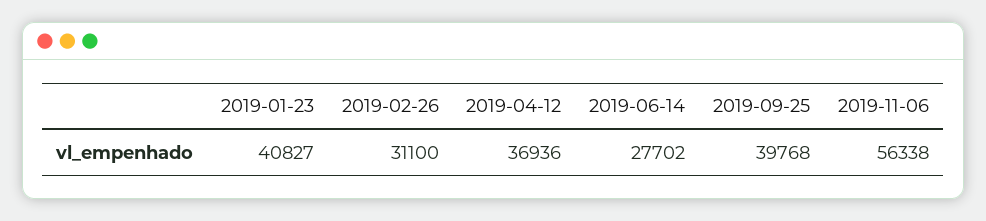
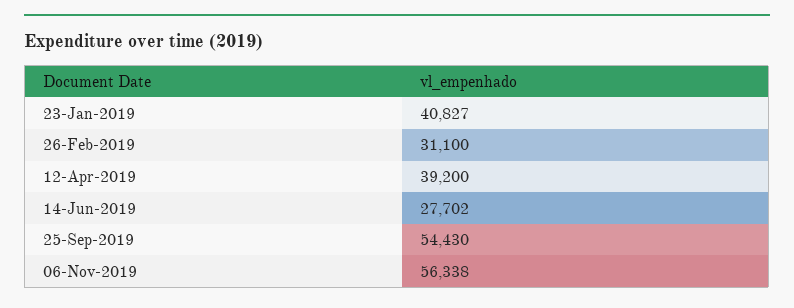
2019-04-12: 36936 -> 39200
2019-09-25: 39768 -> 54430

